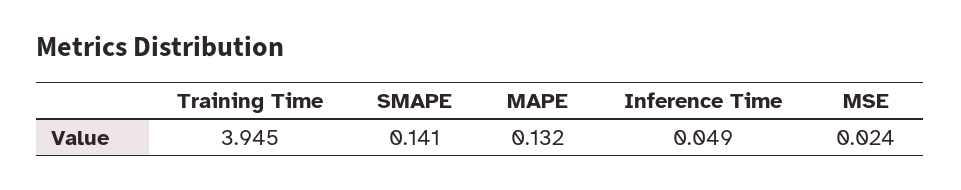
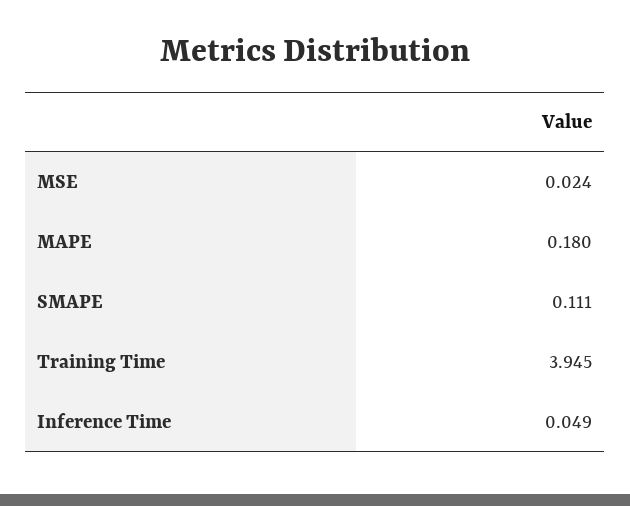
SMAPE: 0.141 -> 0.111
MAPE: 0.132 -> 0.18

